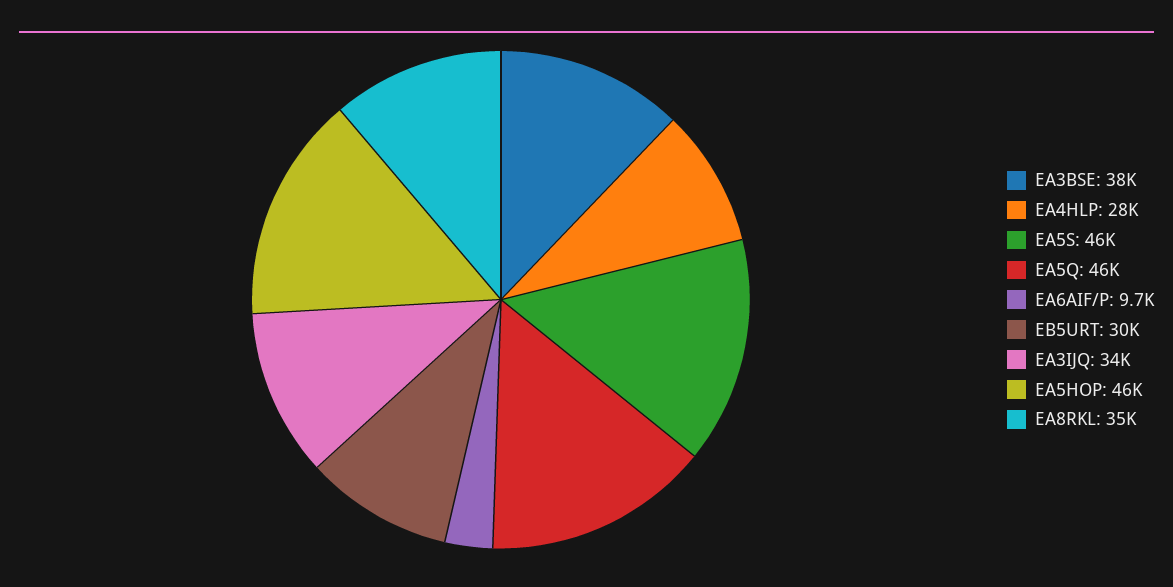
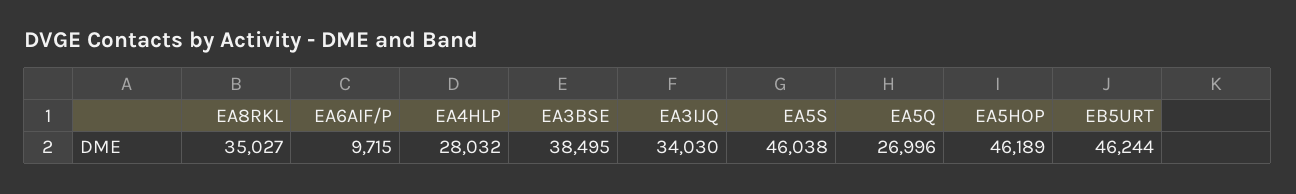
EA5Q: 46000 -> 26996
EB5URT: 30000 -> 46244

